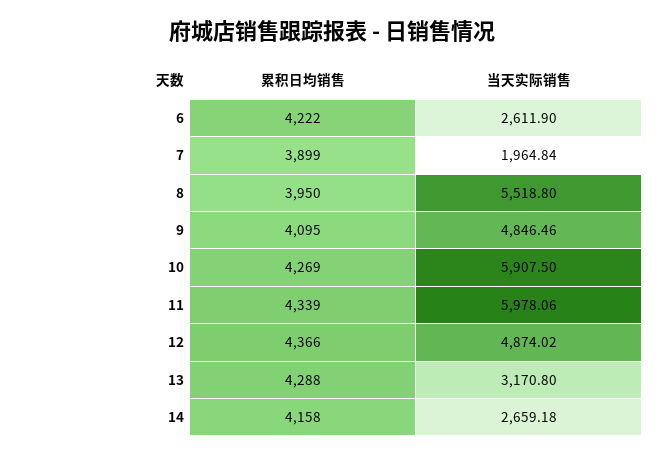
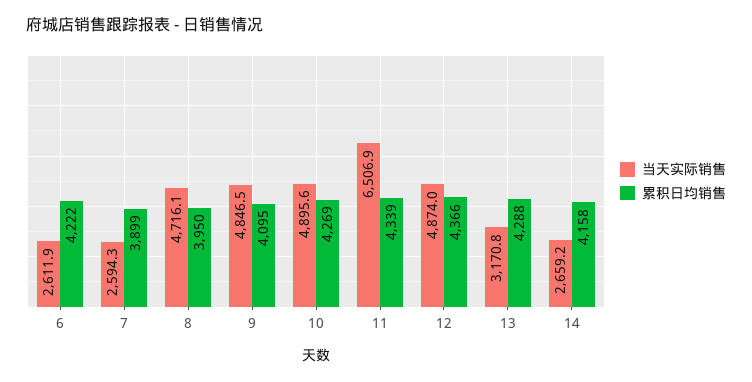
当天实际销售, 7: 1964.84 -> 2594.3
当天实际销售, 8: 5518.8 -> 4716.1
当天实际销售, 10: 5907.5 -> 4895.6
当天实际销售, 11: 5978.06 -> 6506.9

